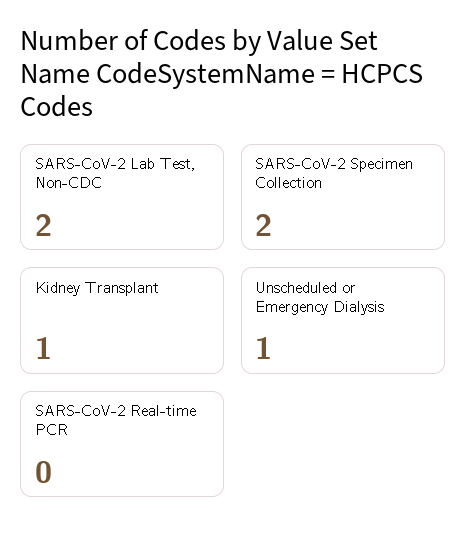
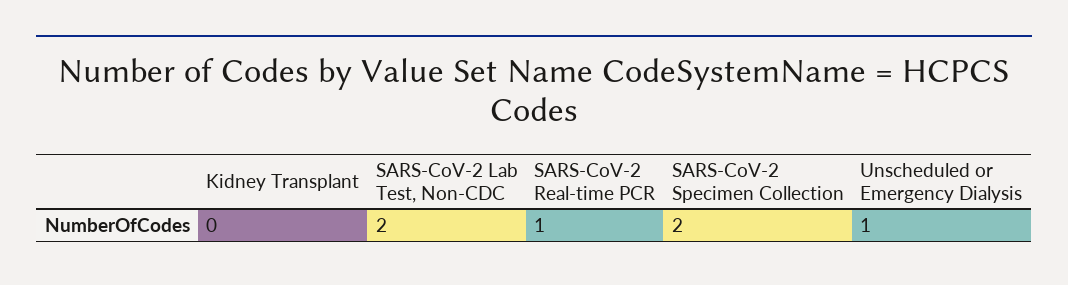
Kidney Transplant: 1 -> 0
SARS-CoV-2 Real-time PCR: 0 -> 1

